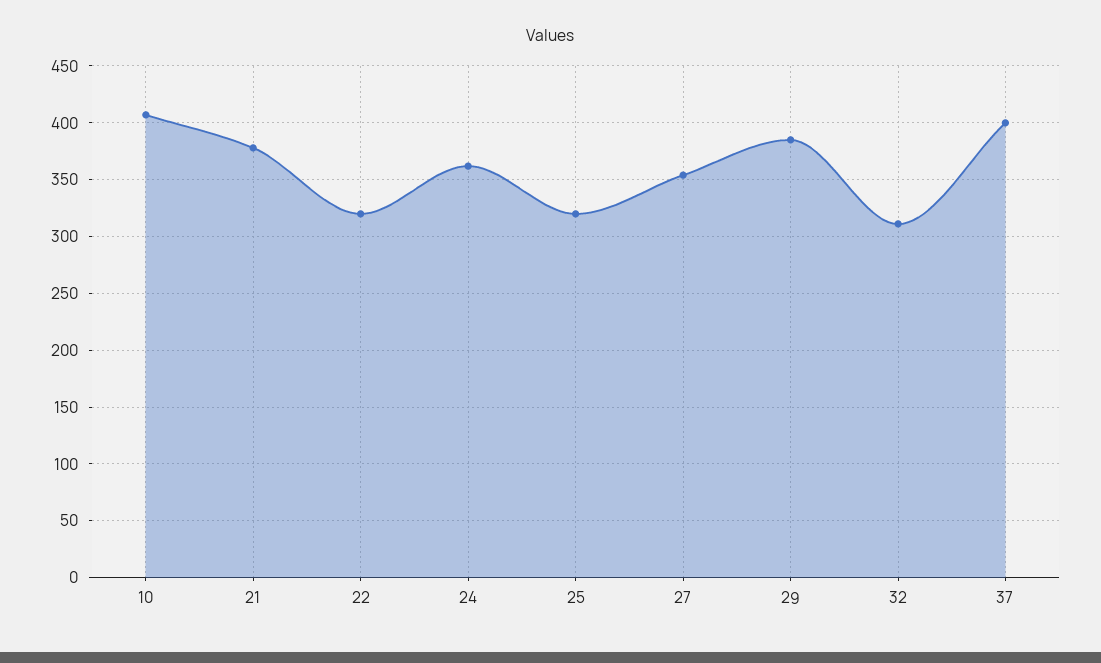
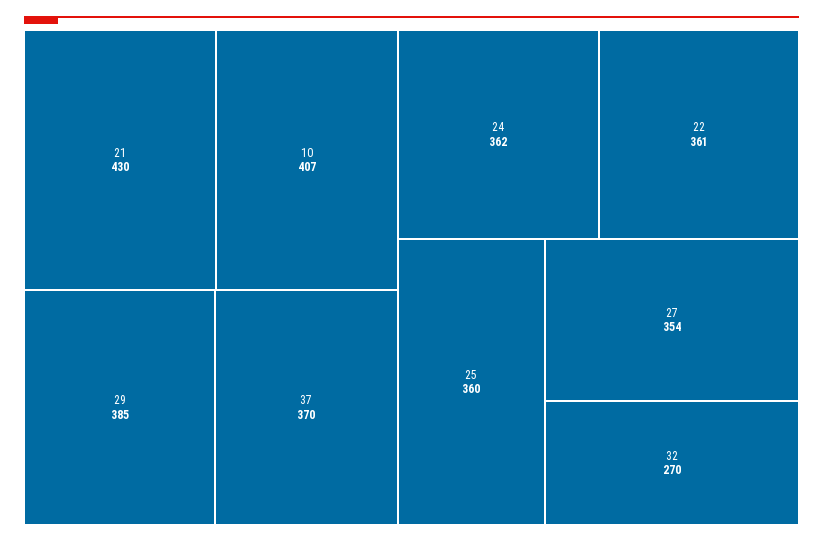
21: 380 -> 430
22: 320 -> 361
25: 320 -> 360
32: 310 -> 270
37: 400 -> 370

